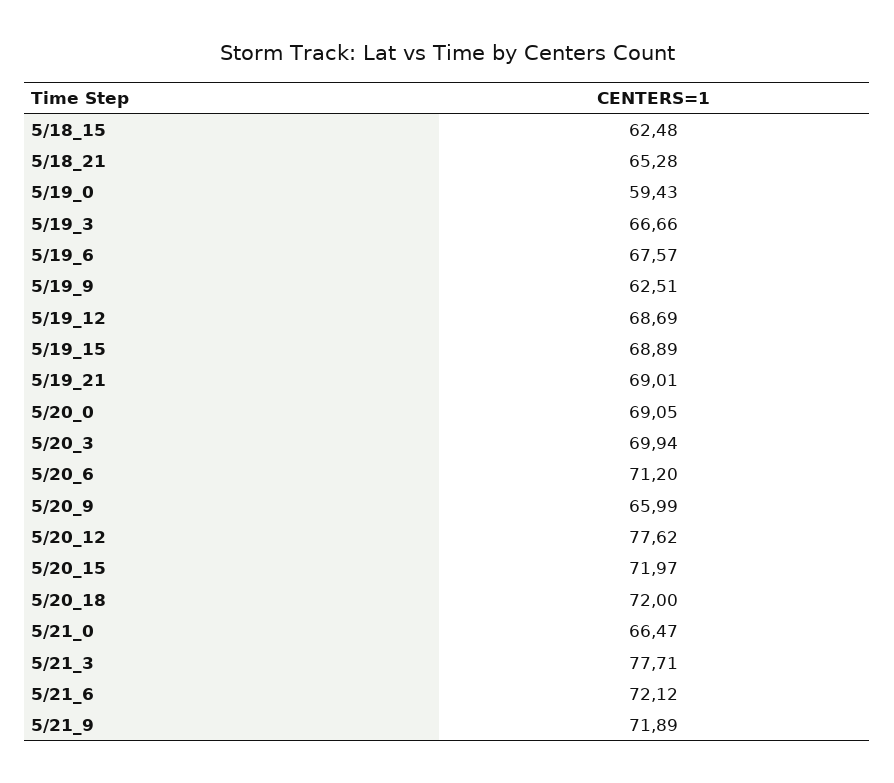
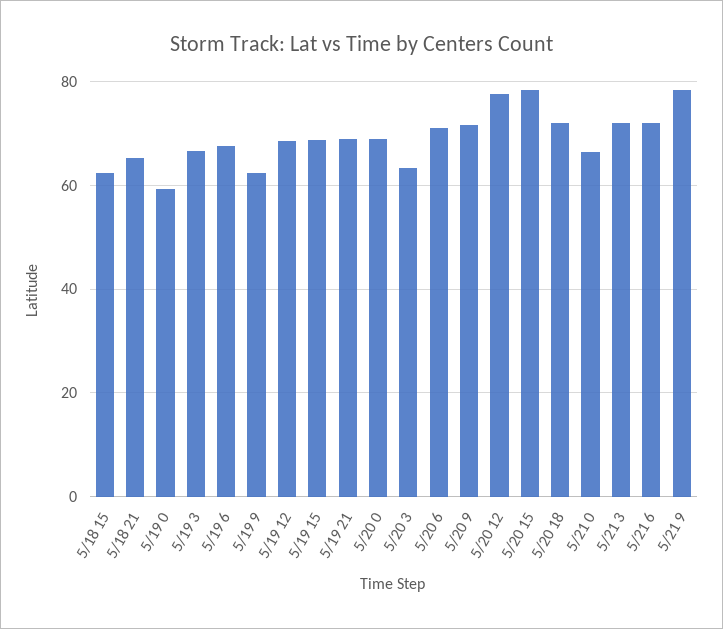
5/20_3: 69.94 -> 64
5/20_9: 65.99 -> 72
5/20_15: 71.97 -> 78
5/21_3: 77.71 -> 72
5/21_9: 71.89 -> 78

